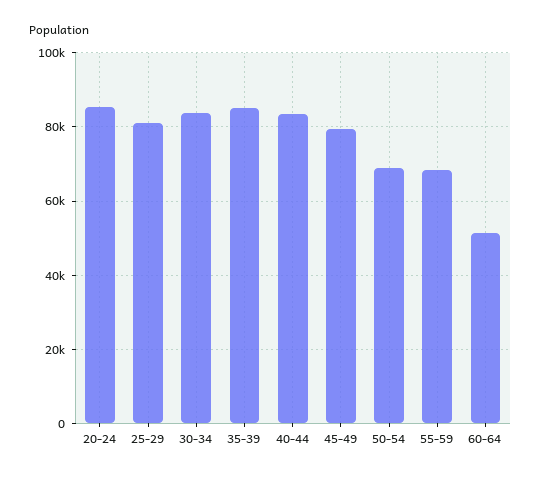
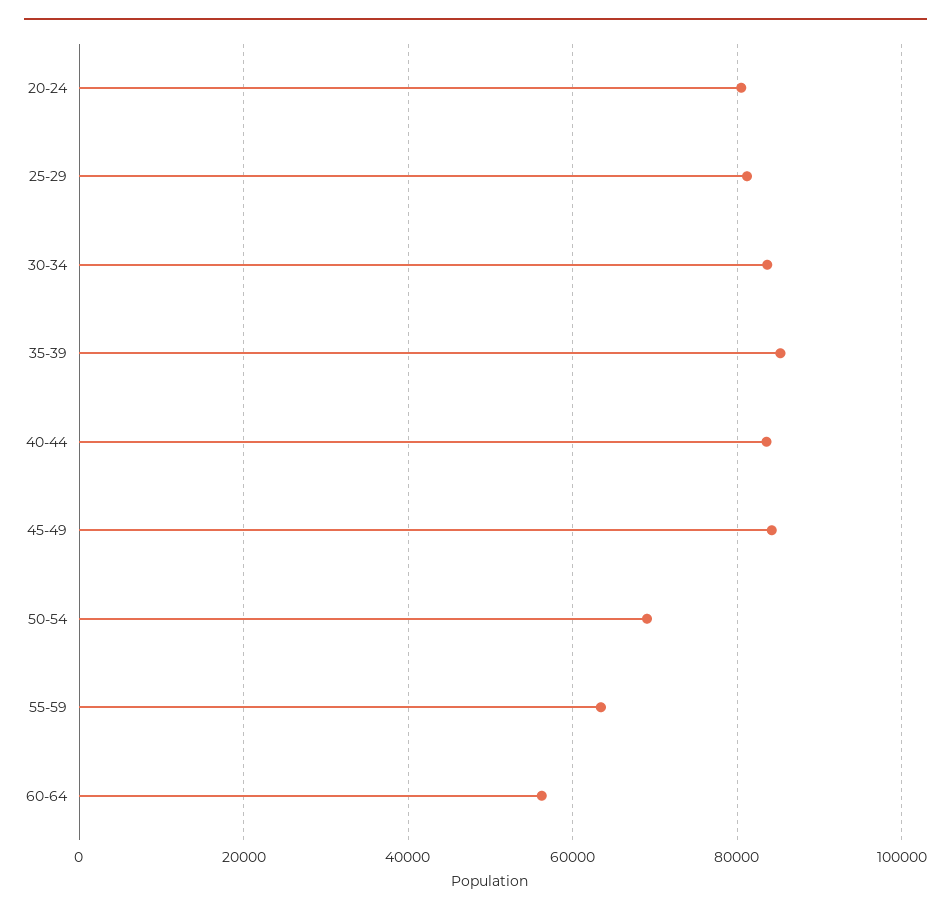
20-24: 86000 -> 80000
45-49: 80000 -> 84000
55-59: 68000 -> 64000
60-64: 52000 -> 56000

